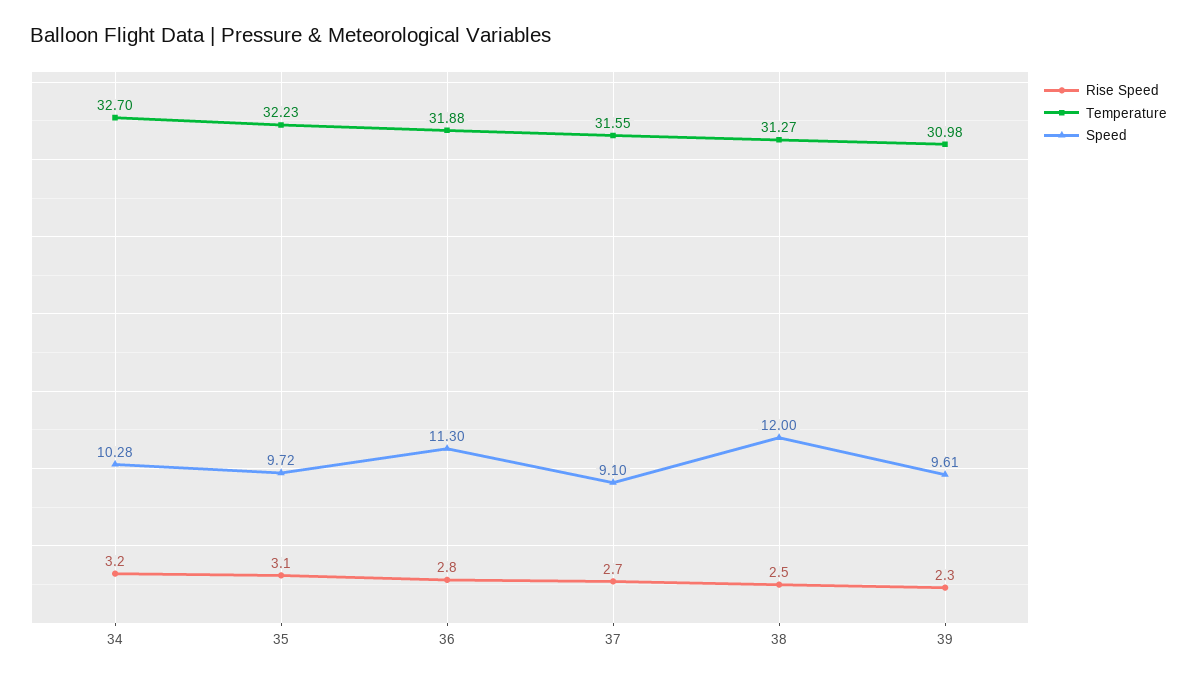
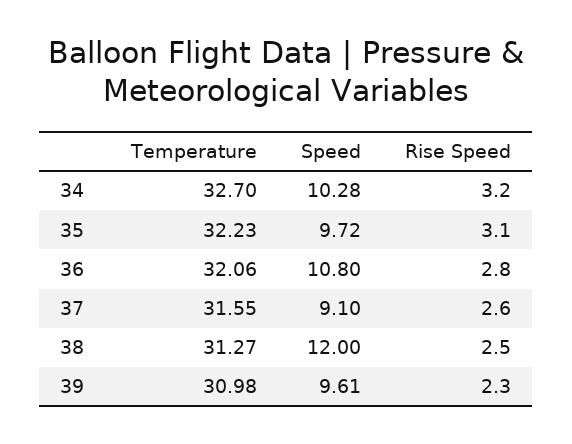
Temperature, 36: 31.88 -> 32.06
Speed, 36: 11.3 -> 10.8
Rise Speed, 37: 2.7 -> 2.6

